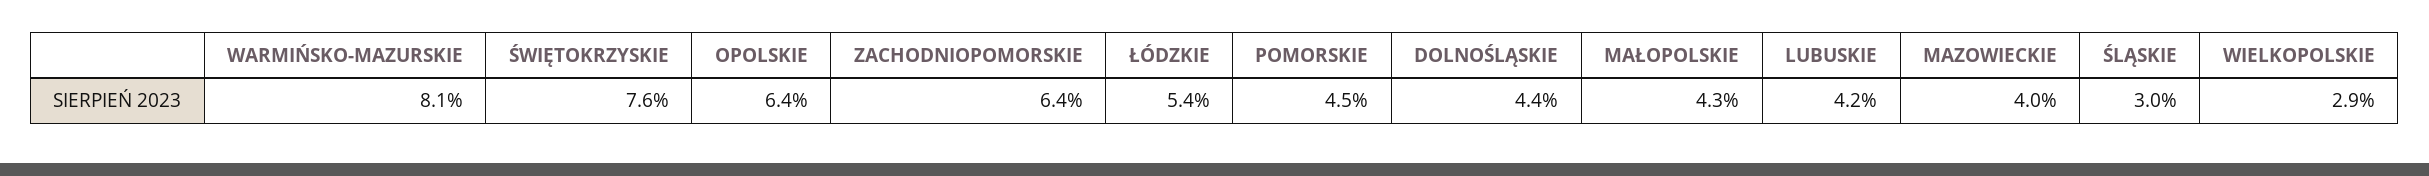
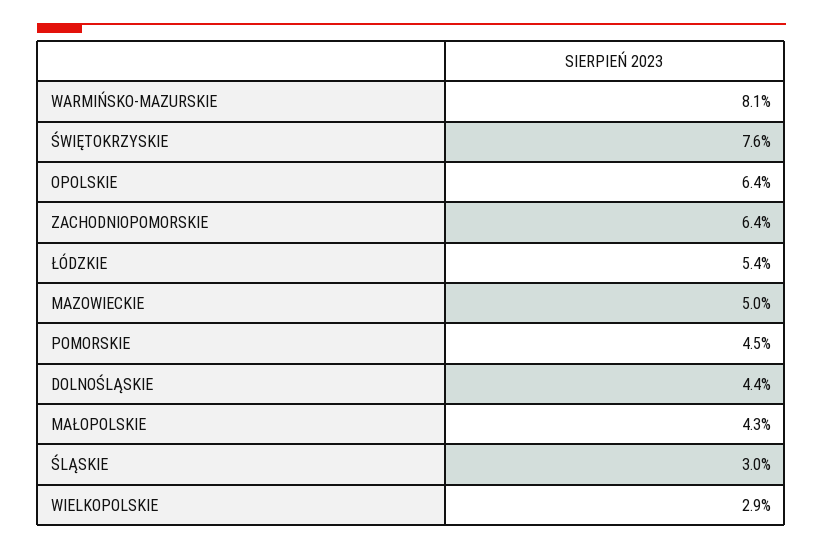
LUBUSKIE: 4.2 -> none
MAZOWIECKIE: 4 -> 5

